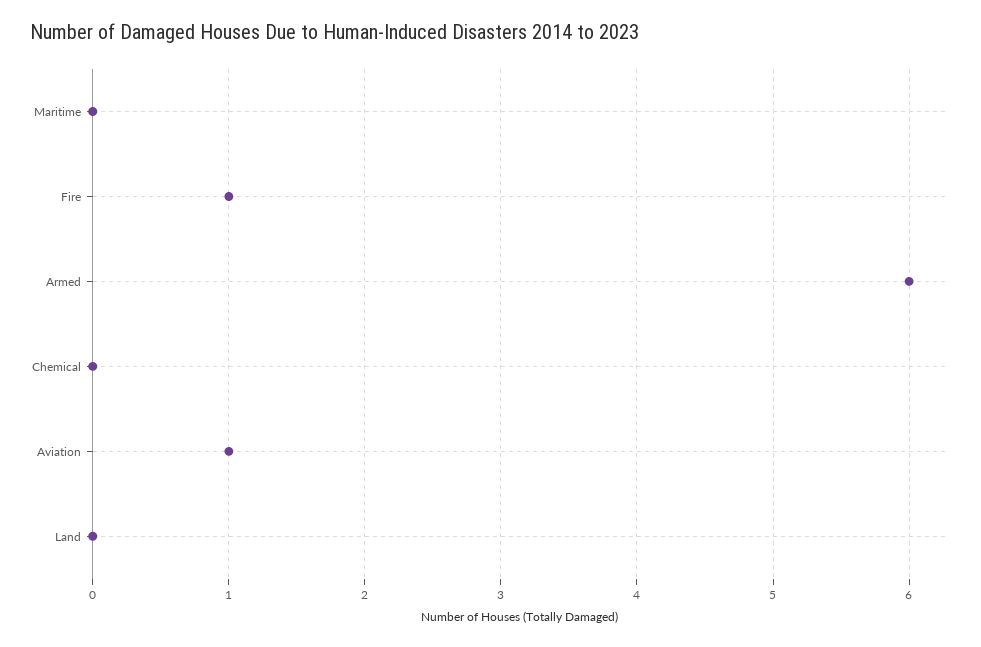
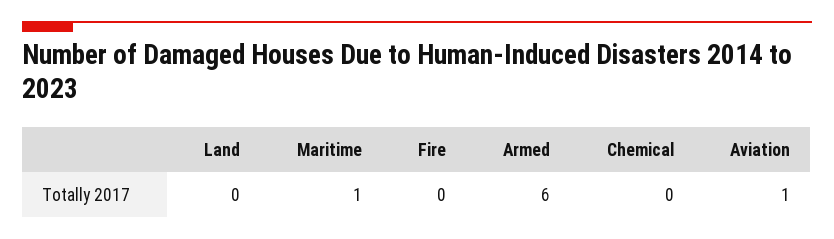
Maritime: 0 -> 1
Fire: 1 -> 0

